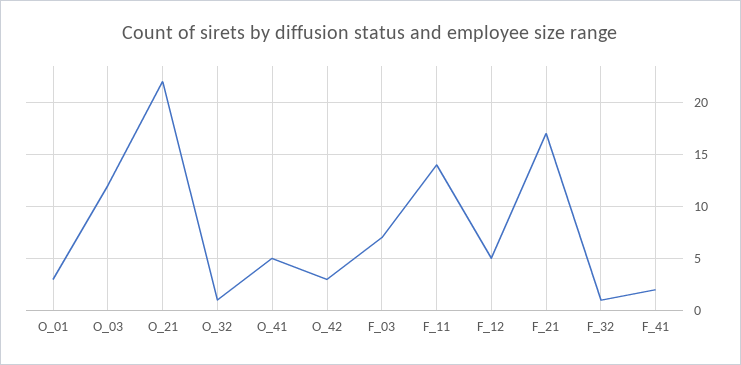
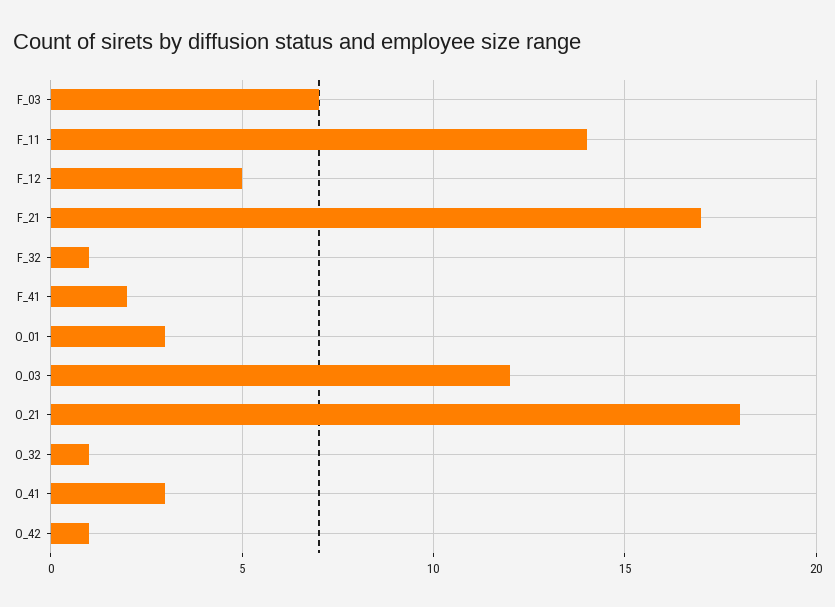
O_21: 22 -> 18
O_41: 5 -> 3
O_42: 3 -> 1

